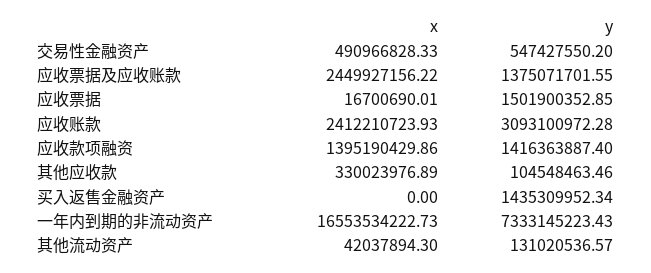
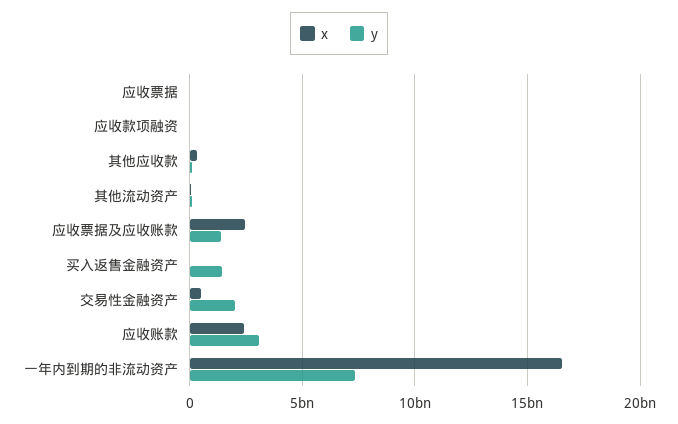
y, 交易性金融资产: 547427550.2 -> 2000000000
y, 应收票据: 1501900352.85 -> 0
x, 应收款项融资: 1395190429.86 -> 0
y, 应收款项融资: 1416363887.4 -> 0

